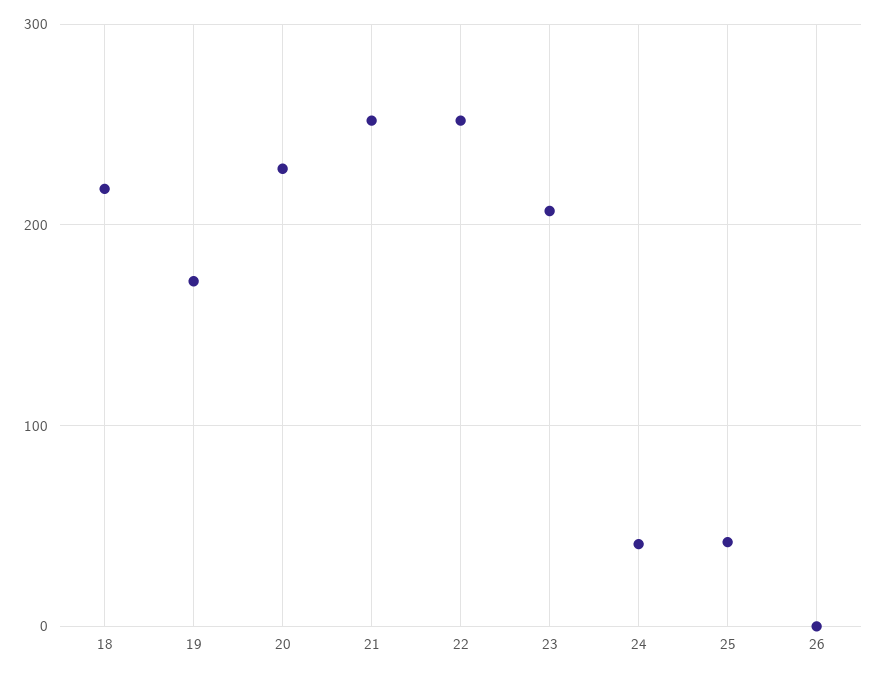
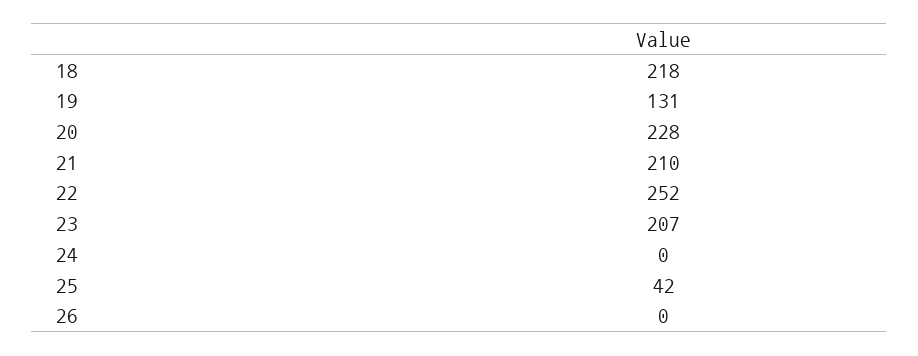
19: 170 -> 131
21: 250 -> 210
24: 40 -> 0

